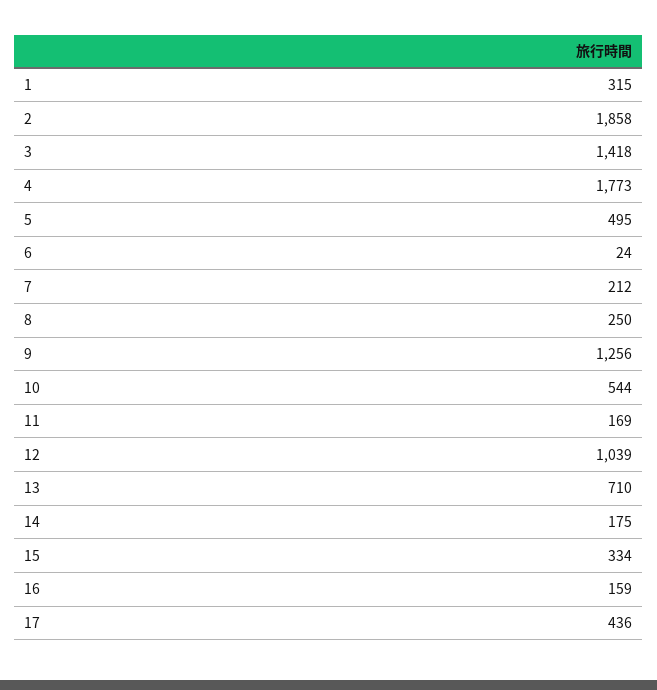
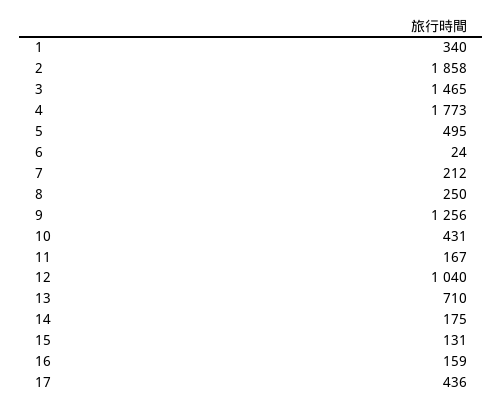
1: 315 -> 340
3: 1418 -> 1465
10: 544 -> 431
11: 169 -> 167
12: 1039 -> 1040
15: 334 -> 131

